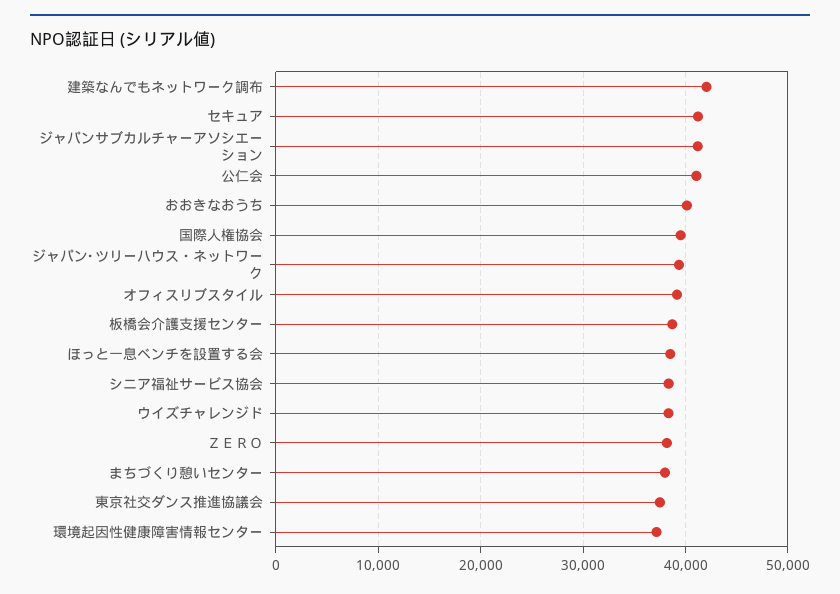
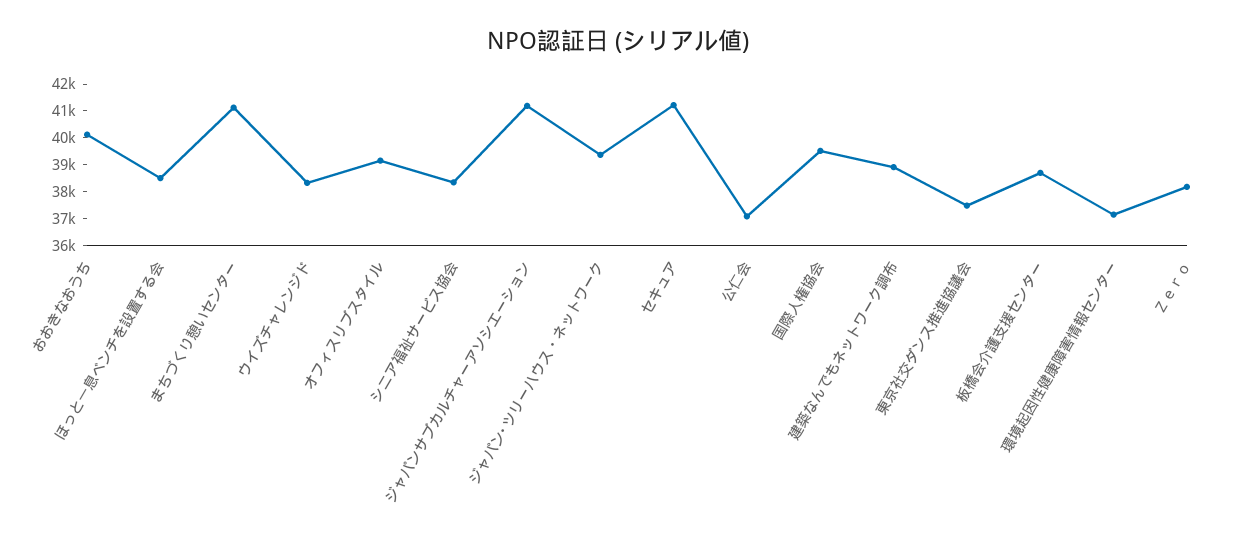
建築なんでもネットワーク調布: 42000 -> 39000
公仁会: 41000 -> 37000
まちづくり憩いセンター: 38000 -> 41000

